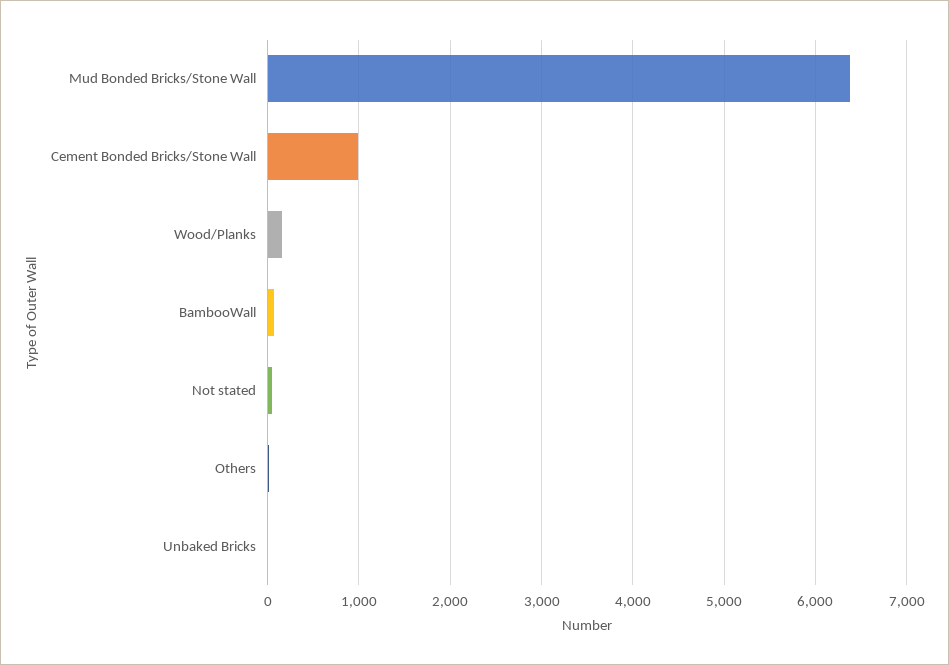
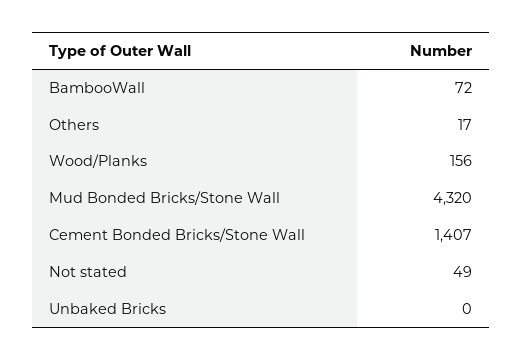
Mud Bonded Bricks/Stone Wall: 6400 -> 4320
Cement Bonded Bricks/Stone Wall: 1000 -> 1407

